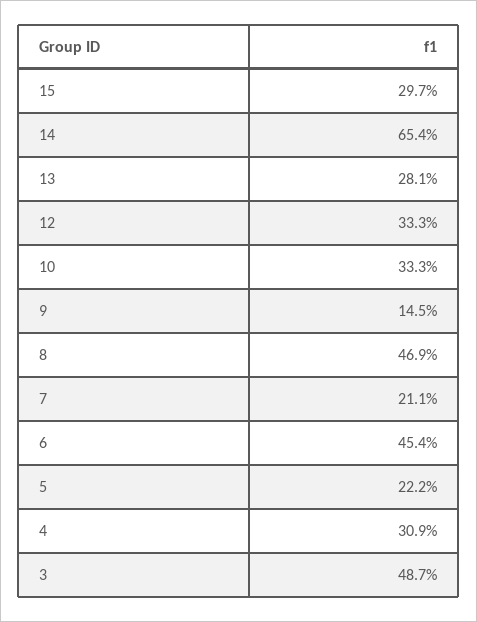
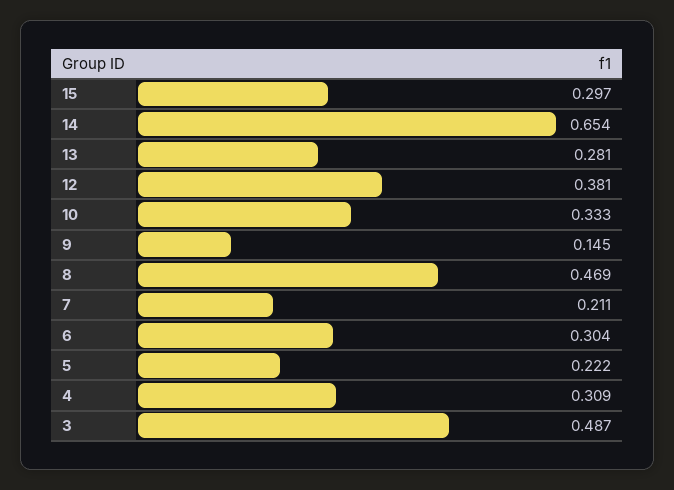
12: 0.333 -> 0.381
6: 0.454 -> 0.304

